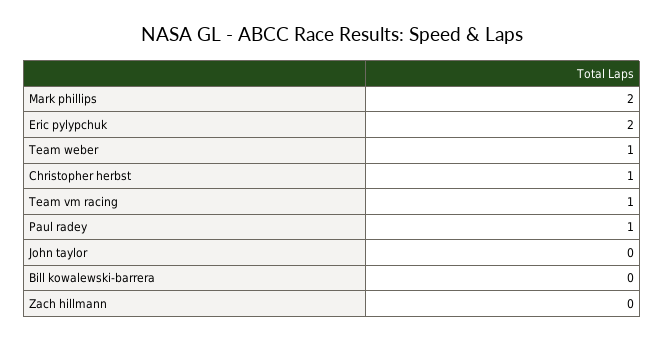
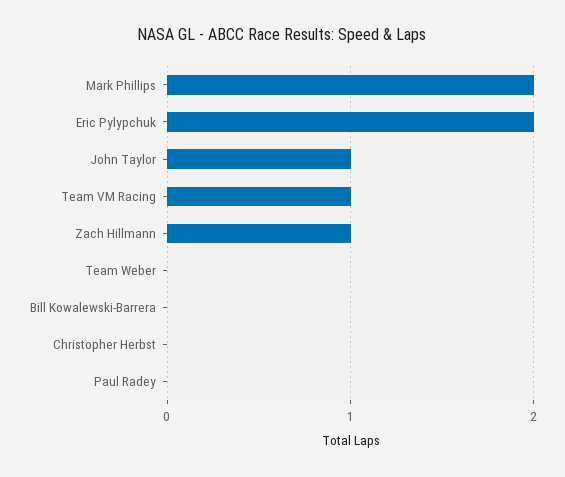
Team weber: 1 -> 0
Christopher herbst: 1 -> 0
Paul radey: 1 -> 0
John taylor: 0 -> 1
Zach hillmann: 0 -> 1

